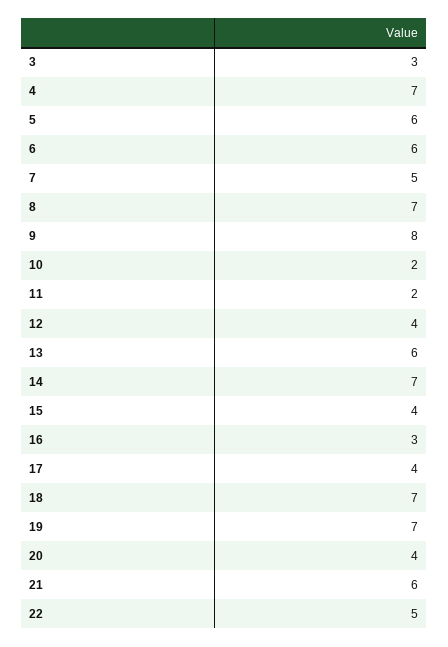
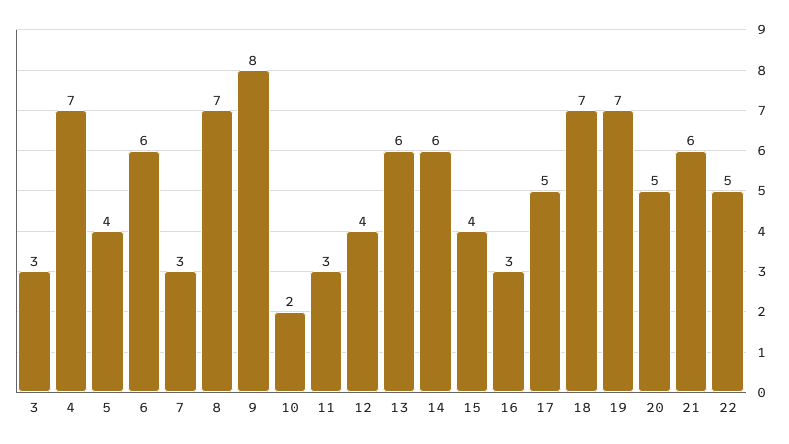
5: 6 -> 4
7: 5 -> 3
11: 2 -> 3
14: 7 -> 6
17: 4 -> 5
20: 4 -> 5

